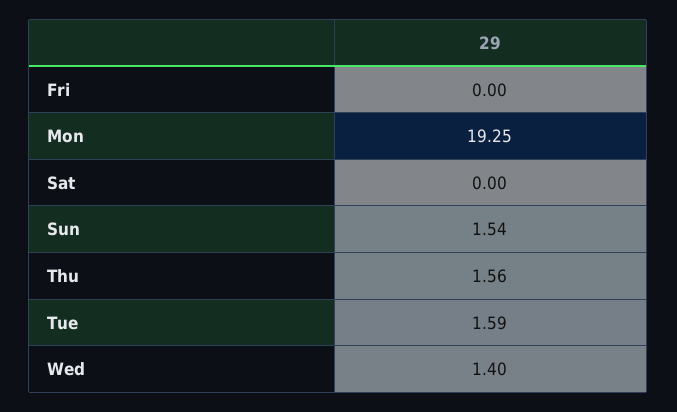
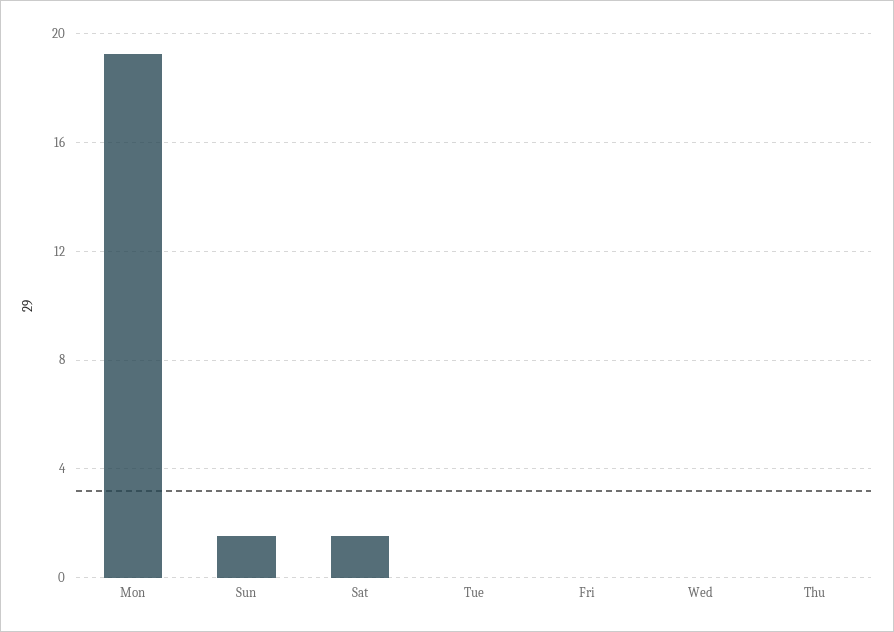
Sat: 0 -> 1.5
Thu: 1.56 -> 0
Tue: 1.59 -> 0
Wed: 1.4 -> 0

